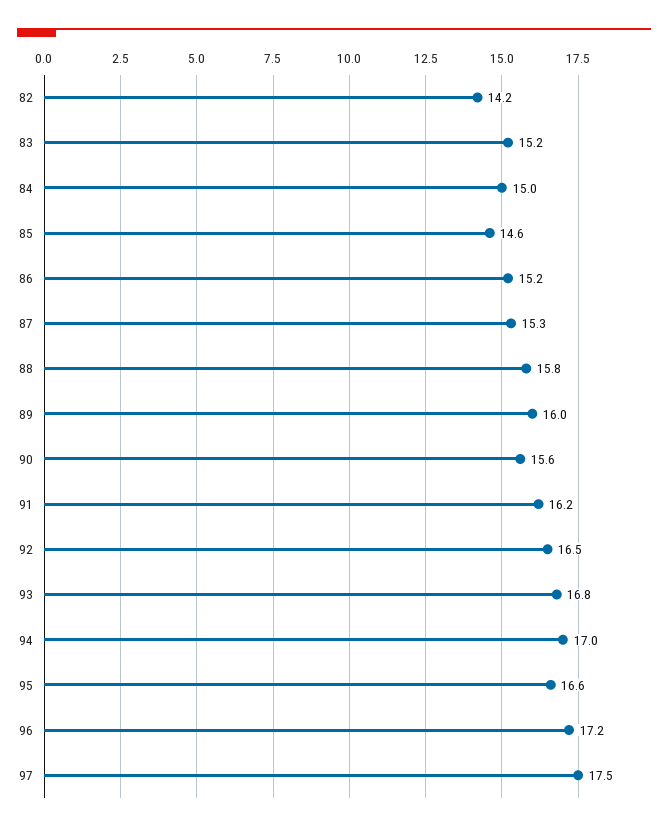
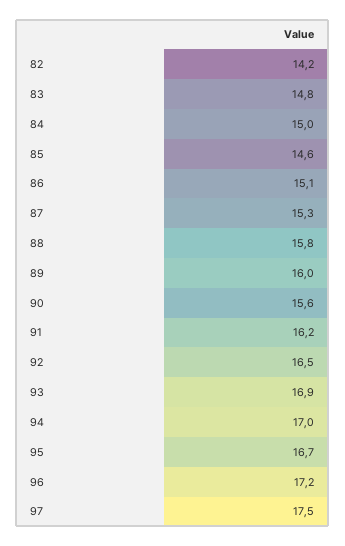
83: 15.2 -> 14.8
86: 15.2 -> 15.1
93: 16.8 -> 16.9
95: 16.6 -> 16.7

